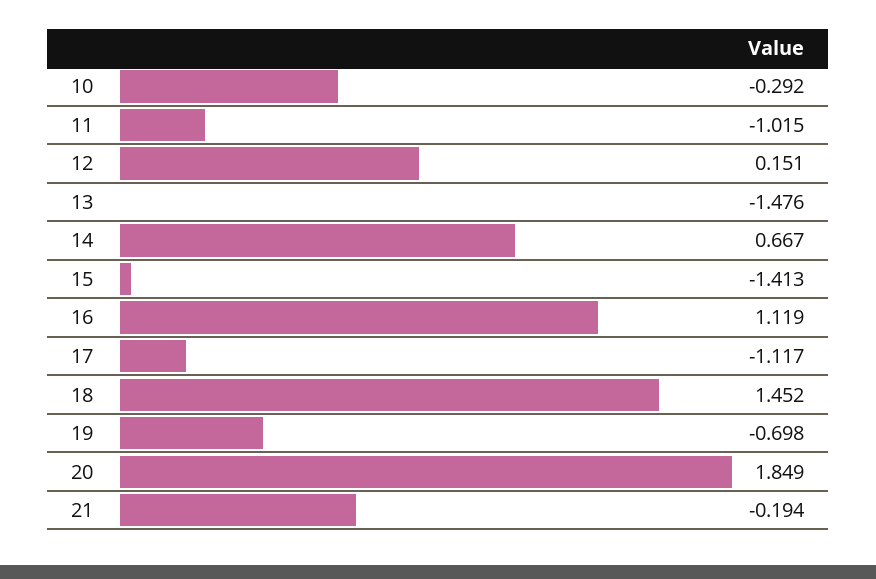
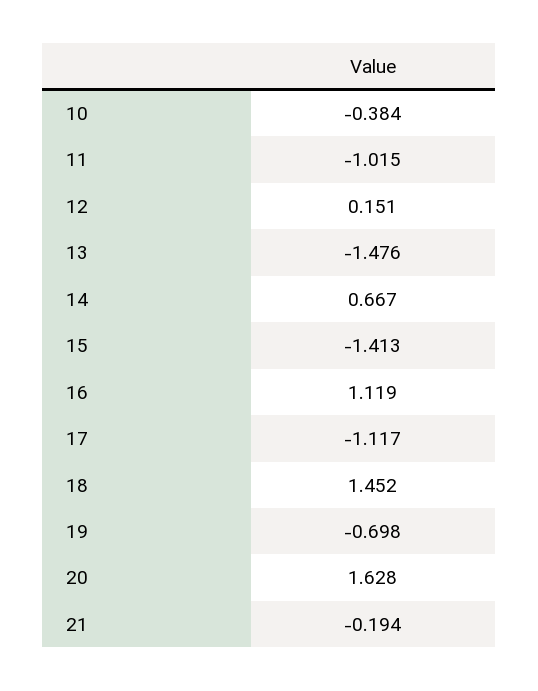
10: -0.292 -> -0.384
20: 1.849 -> 1.628

